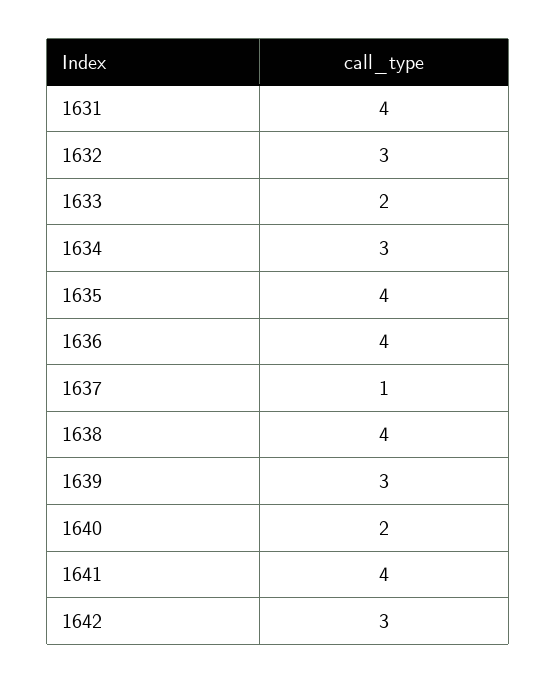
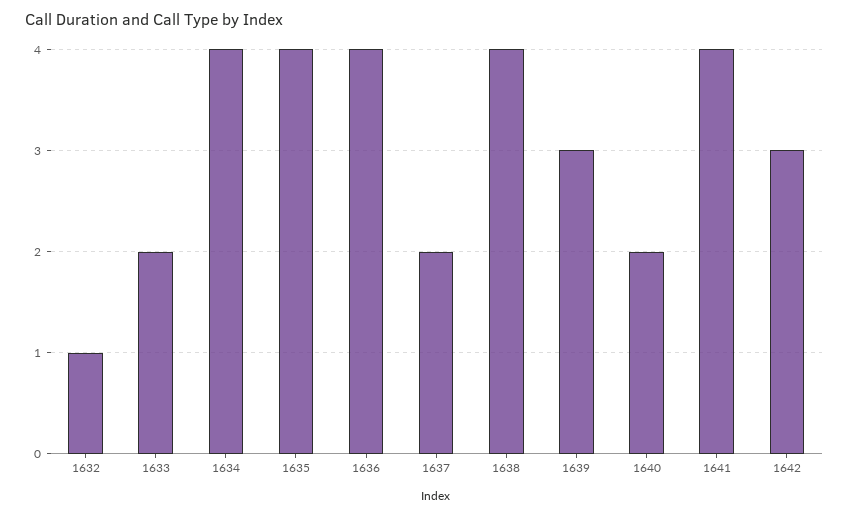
1631: 4 -> none
1632: 3 -> 1
1634: 3 -> 4
1637: 1 -> 2

